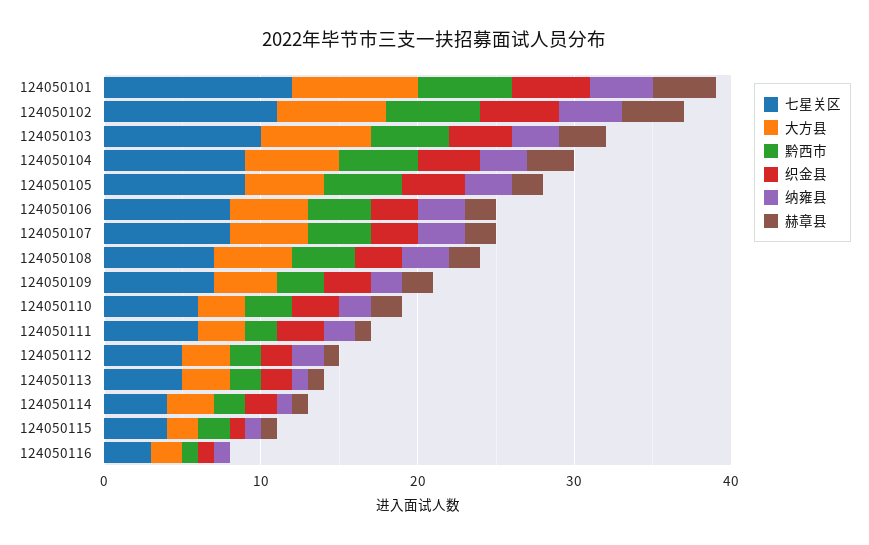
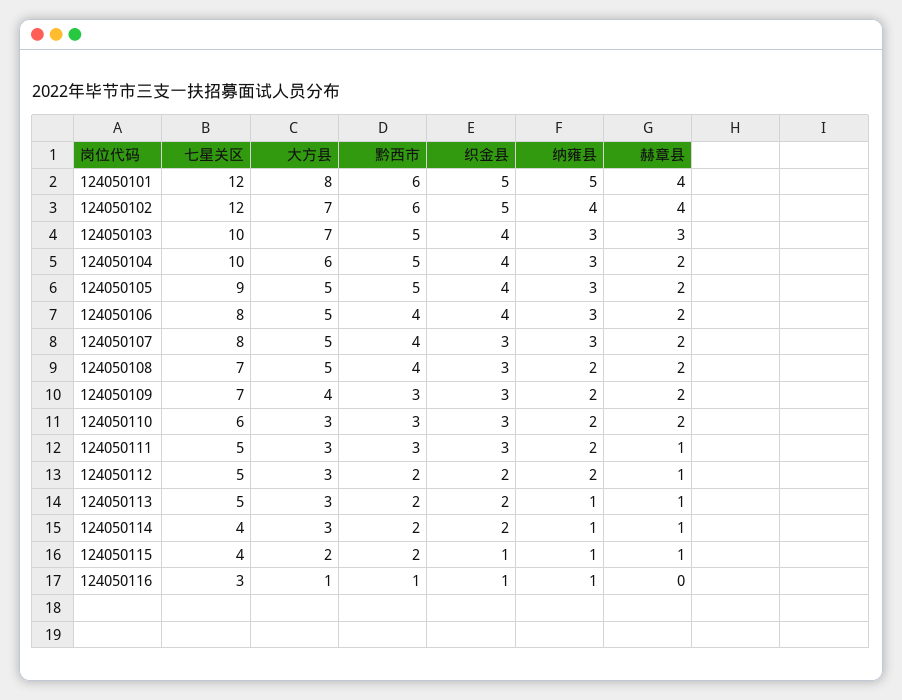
纳雍县, 124050101: 4 -> 5
七星关区, 124050102: 11 -> 12
七星关区, 124050104: 9 -> 10
赫章县, 124050104: 3 -> 2
织金县, 124050106: 3 -> 4
纳雍县, 124050108: 3 -> 2
七星关区, 124050111: 6 -> 5
黔西市, 124050111: 2 -> 3
大方县, 124050116: 2 -> 1

